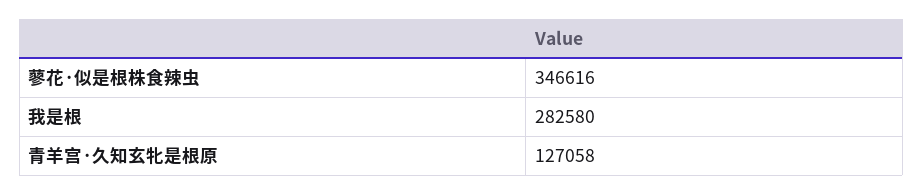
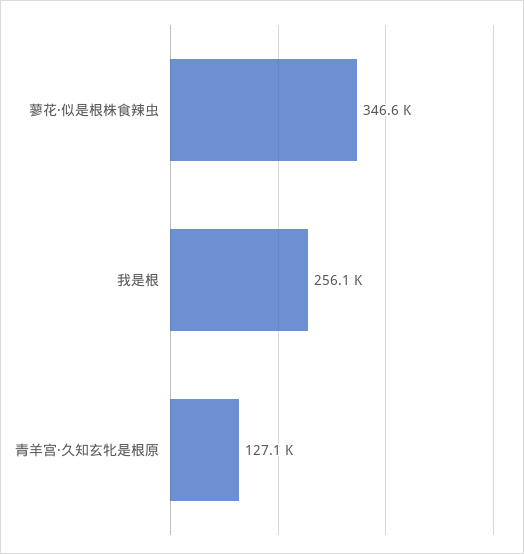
我是根: 282580 -> 256100

